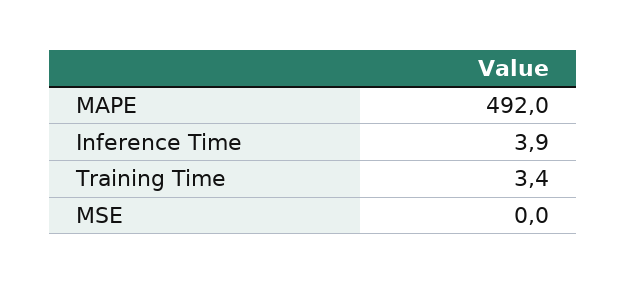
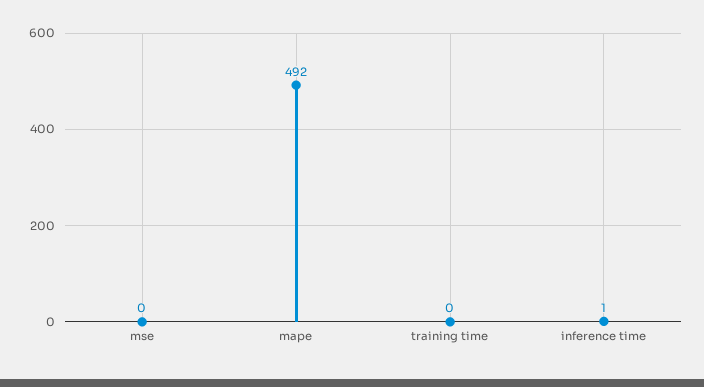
Inference Time: 3.9 -> 1
Training Time: 3.4 -> 0

